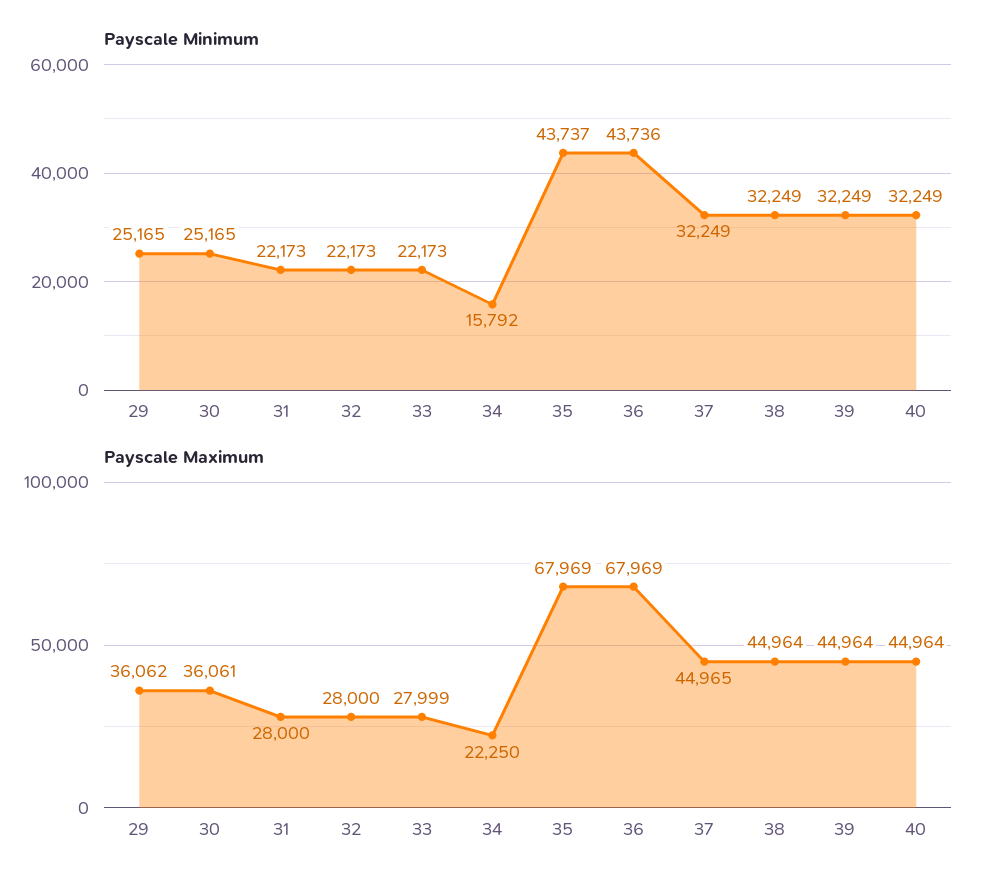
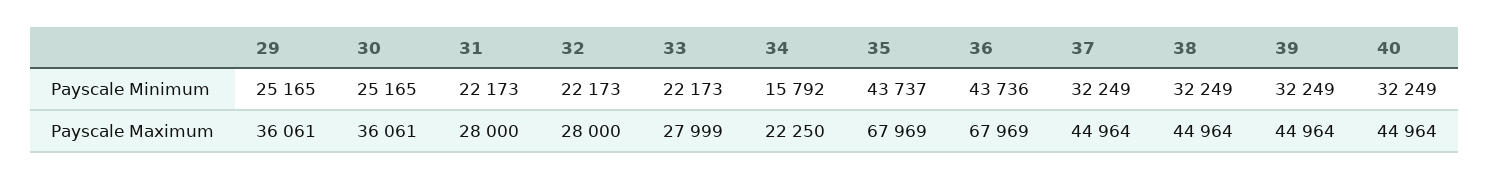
Payscale Maximum, 29: 36062 -> 36061
Payscale Maximum, 37: 44965 -> 44964

